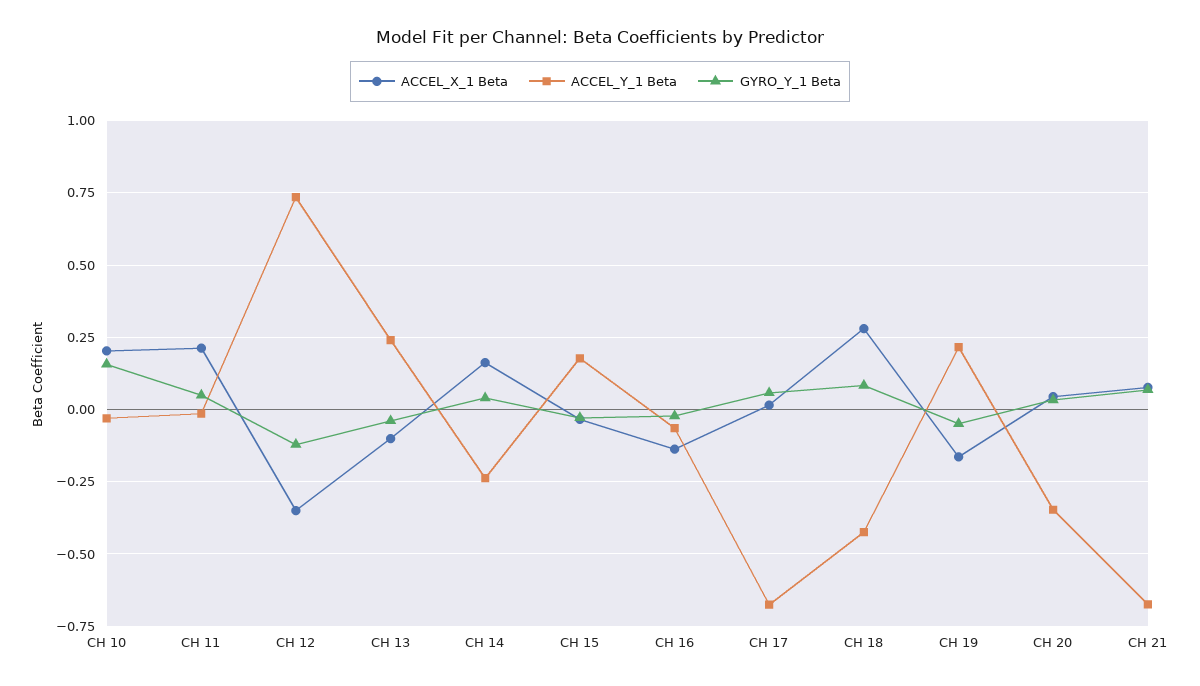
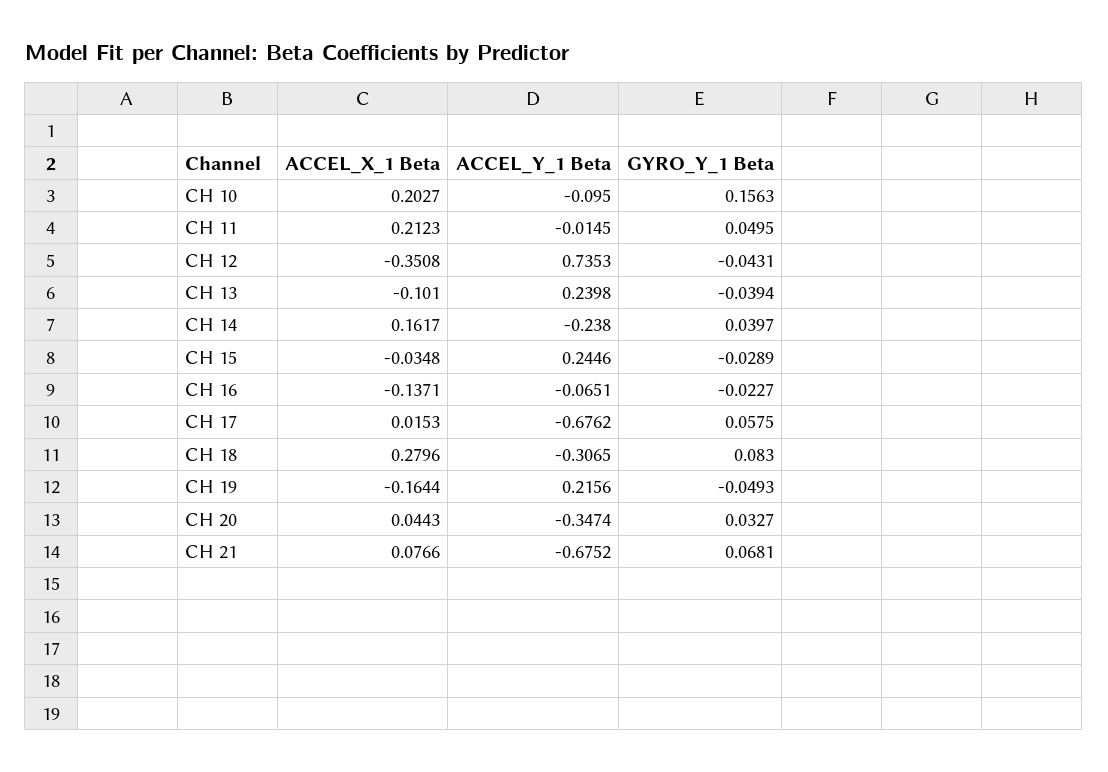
ACCEL_Y_1 Beta, CH 10: -0.025 -> -0.095
GYRO_Y_1 Beta, CH 12: -0.125 -> -0.0431
ACCEL_Y_1 Beta, CH 15: 0.175 -> 0.2446
ACCEL_Y_1 Beta, CH 18: -0.425 -> -0.3065

